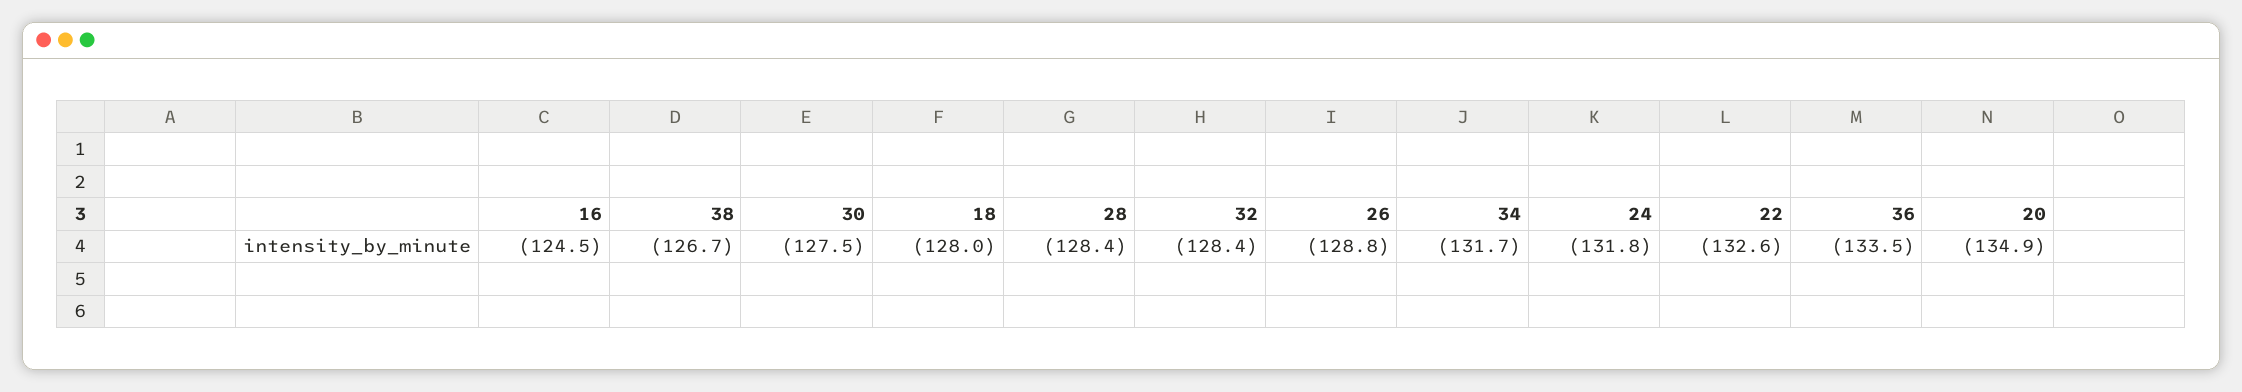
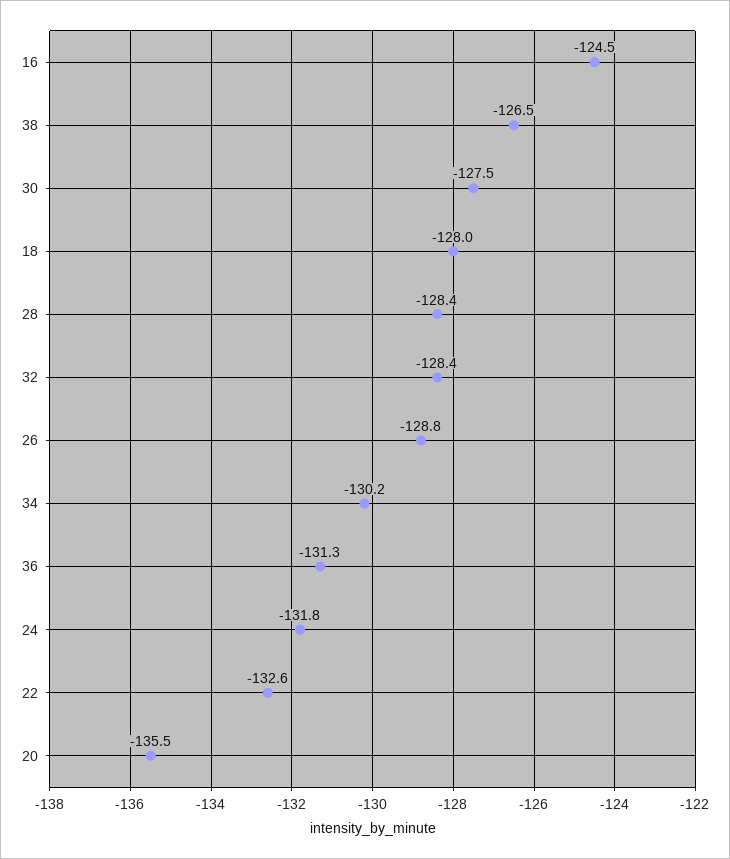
38: -126.7 -> -126.5
34: -131.7 -> -130.2
36: -133.5 -> -131.3
20: -134.9 -> -135.5

